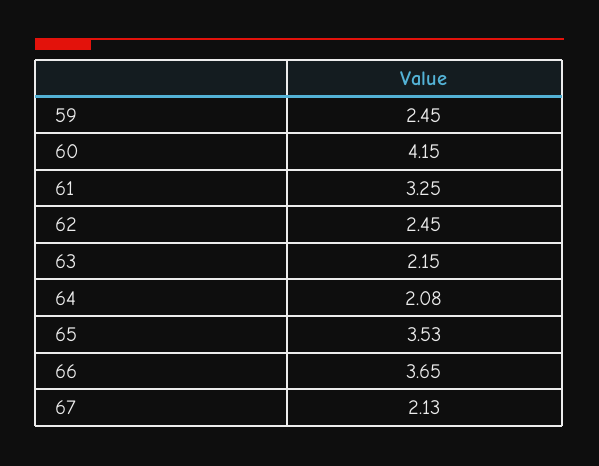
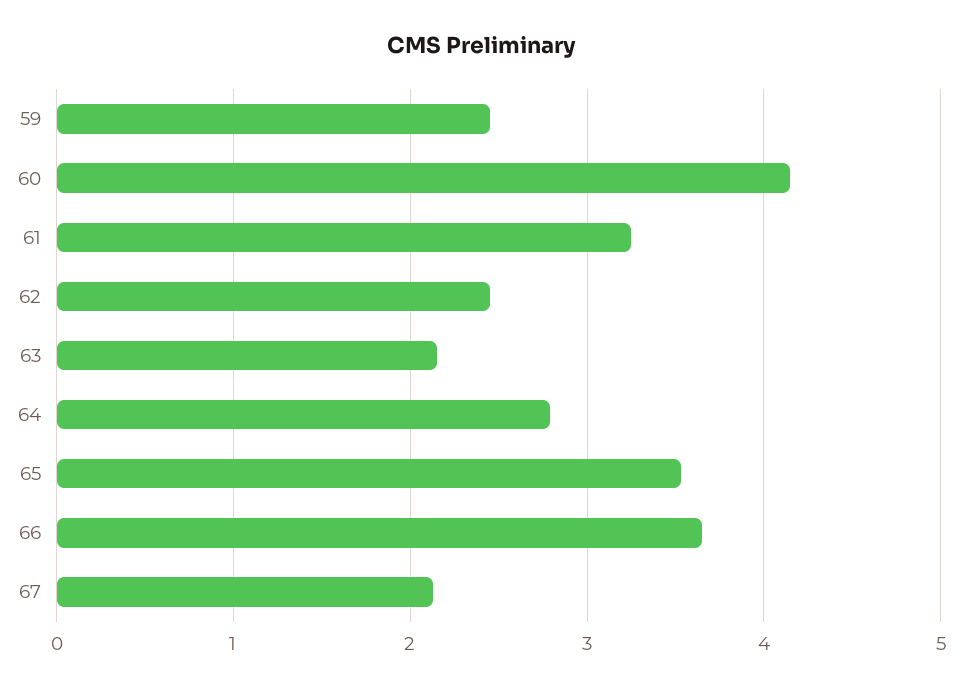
64: 2.08 -> 2.8

